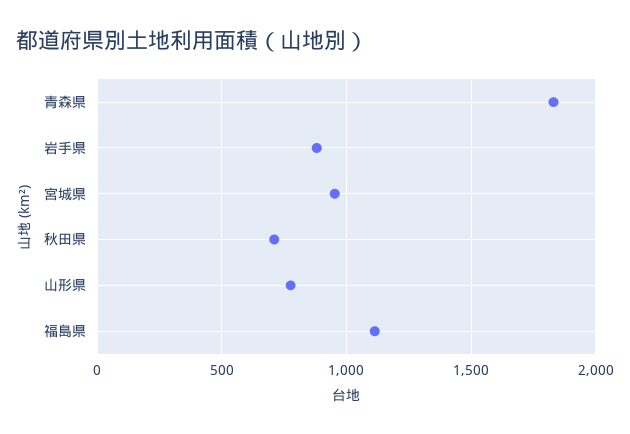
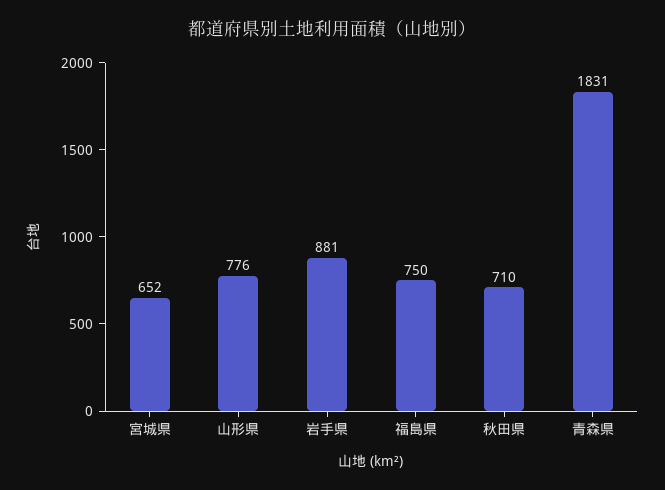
宮城県: 950 -> 652
福島県: 1100 -> 750

